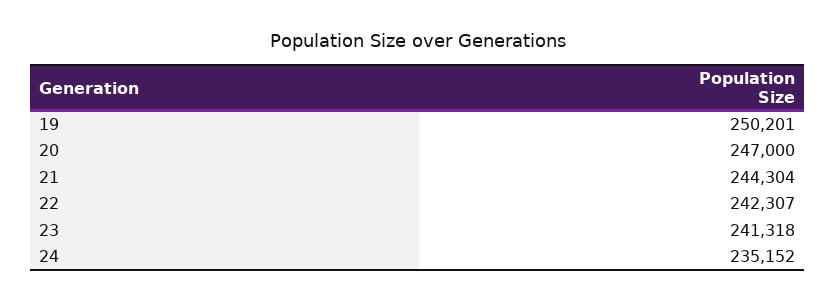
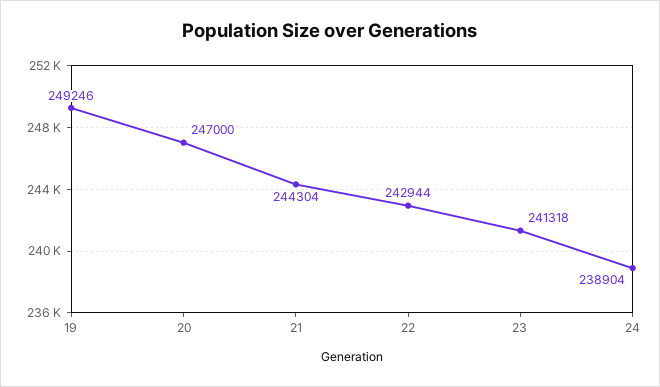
19: 250201 -> 249246
22: 242307 -> 242944
24: 235152 -> 238904

